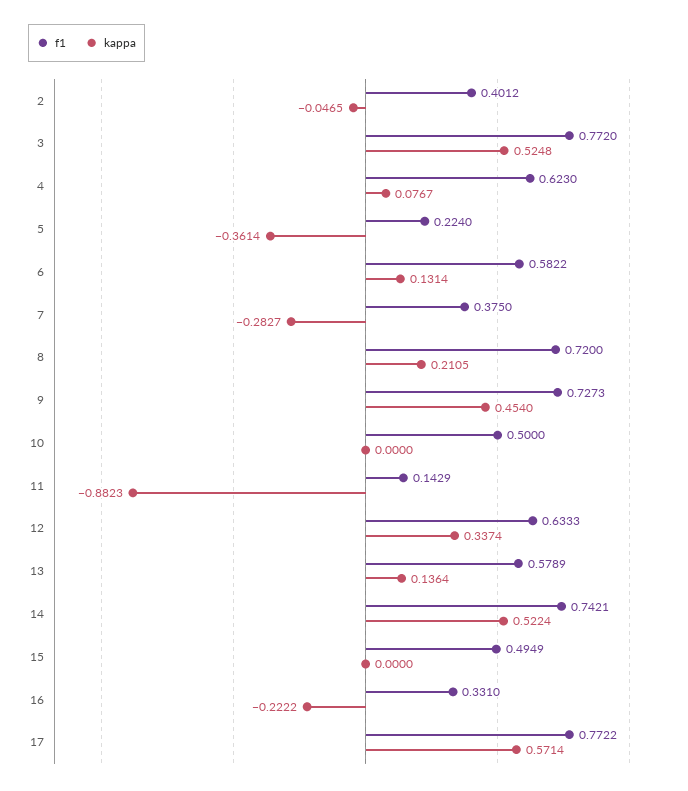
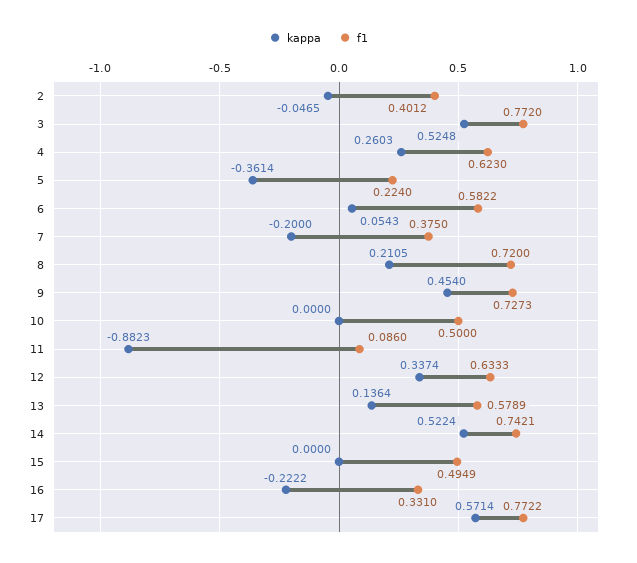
kappa, 4: 0.0767 -> 0.2603
kappa, 6: 0.1314 -> 0.0543
kappa, 7: -0.2827 -> -0.2
f1, 11: 0.1429 -> 0.086

